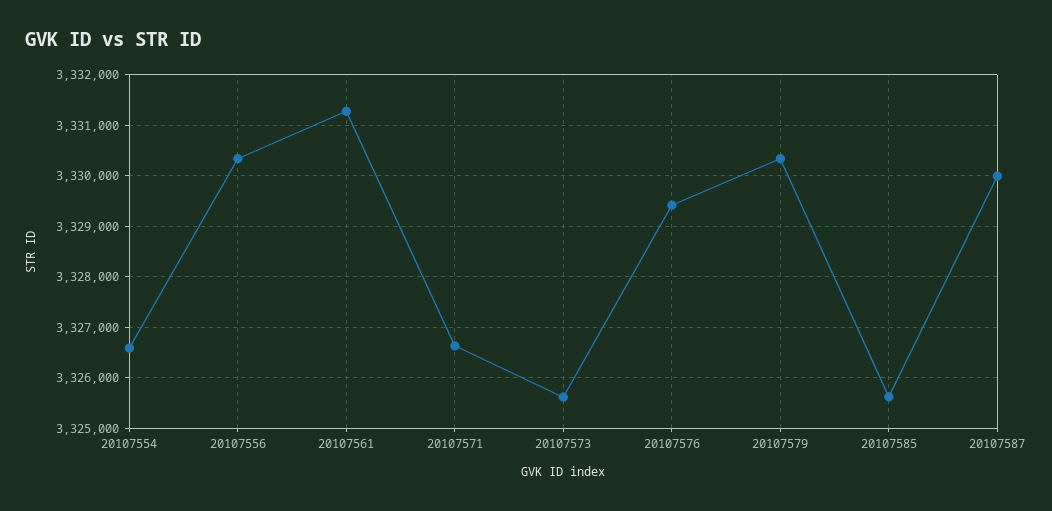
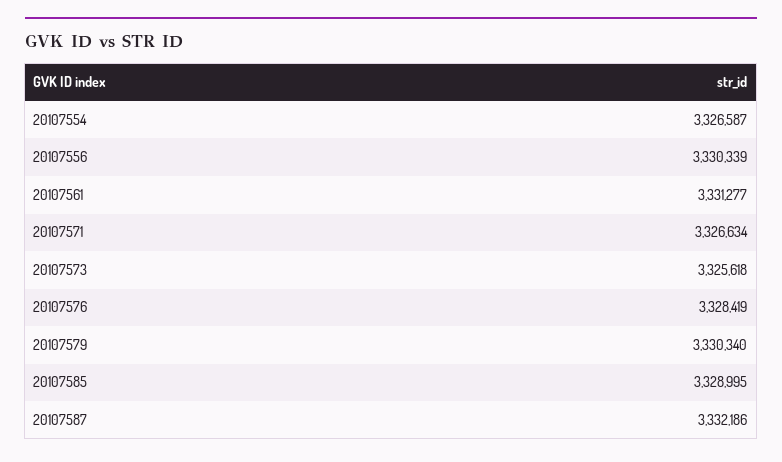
20107576: 3329400 -> 3328419
20107585: 3325600 -> 3328995
20107587: 3330000 -> 3332186

